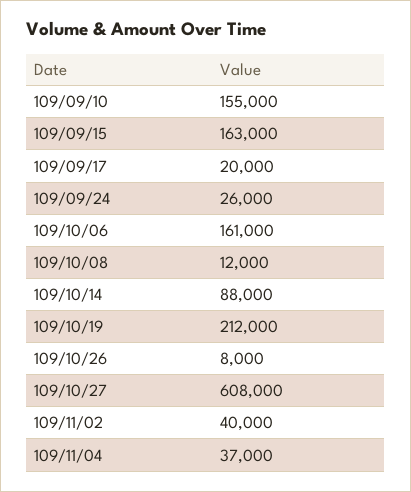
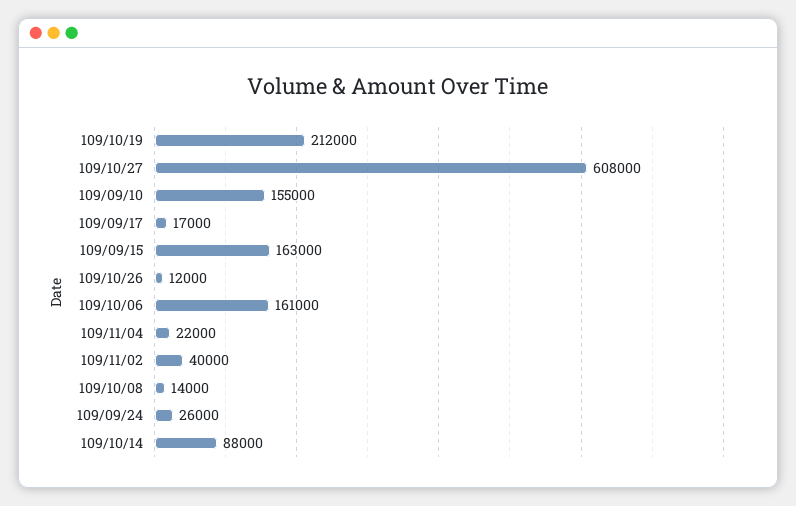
109/09/17: 20000 -> 17000
109/10/08: 12000 -> 14000
109/10/26: 8000 -> 12000
109/11/04: 37000 -> 22000

